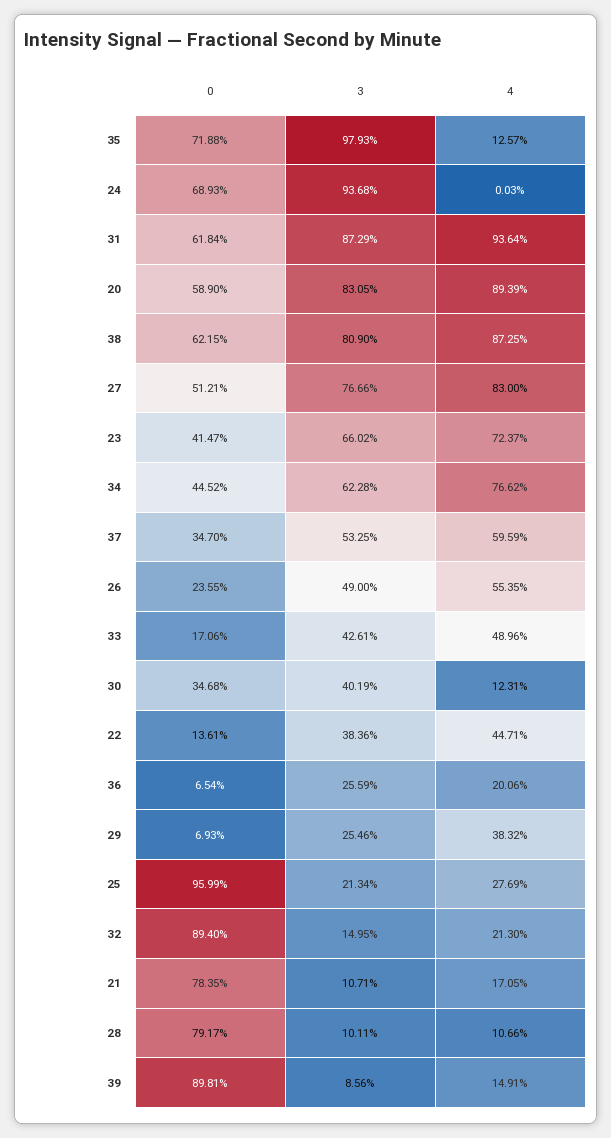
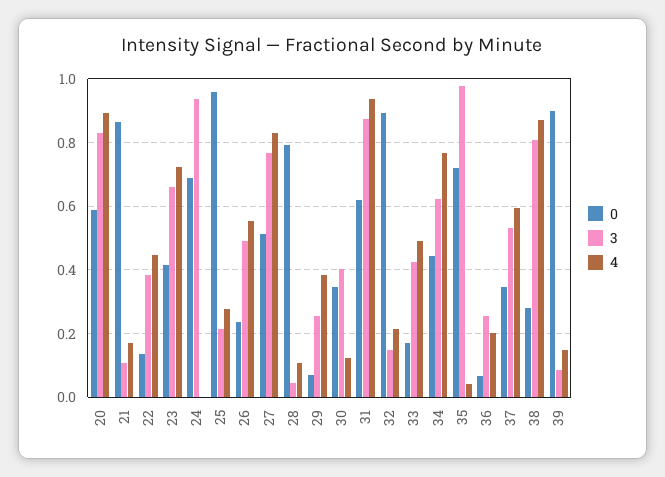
4, 35: 0.1257 -> 0.04
0, 38: 0.6215 -> 0.28
0, 21: 0.7835 -> 0.86
3, 28: 0.1011 -> 0.04

